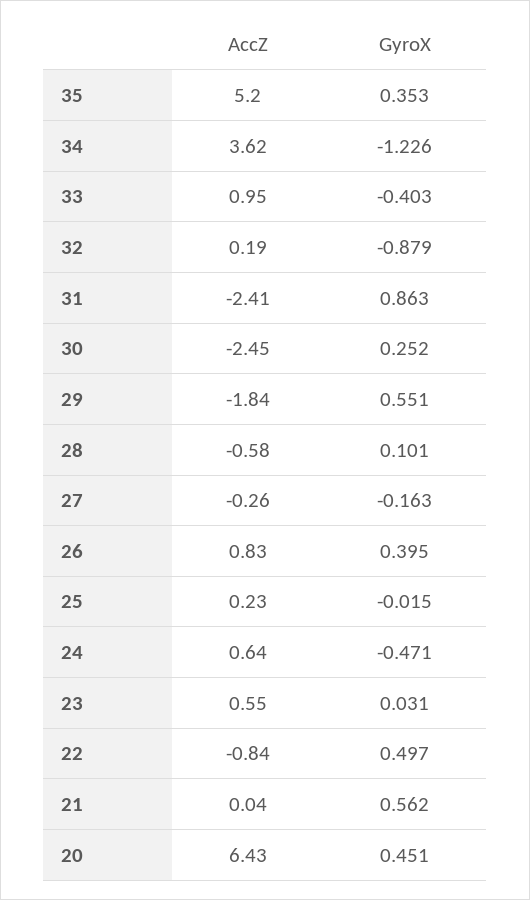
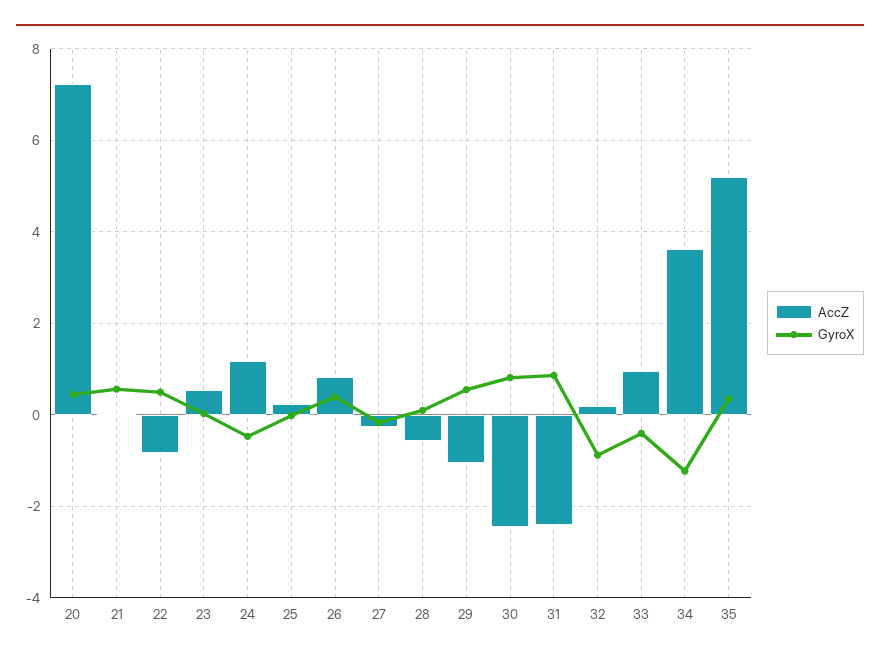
GyroX, 30: 0.252 -> 0.8
AccZ, 29: -1.84 -> -1
AccZ, 24: 0.64 -> 1.2
AccZ, 20: 6.43 -> 7.2

